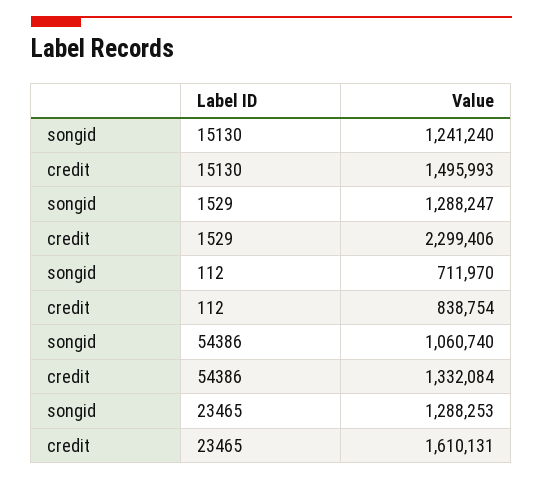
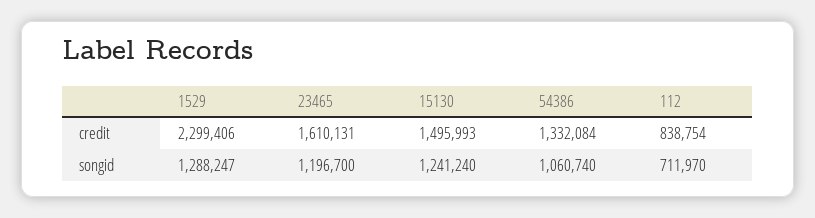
songid, 23465: 1288253 -> 1196700

